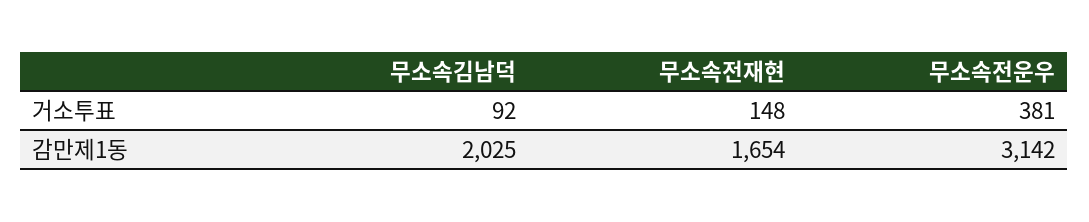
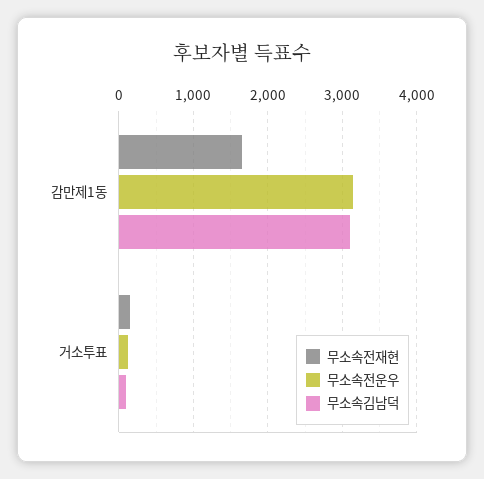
무소속전운우, 거소투표: 381 -> 100
무소속김남덕, 감만제1동: 2025 -> 3100

